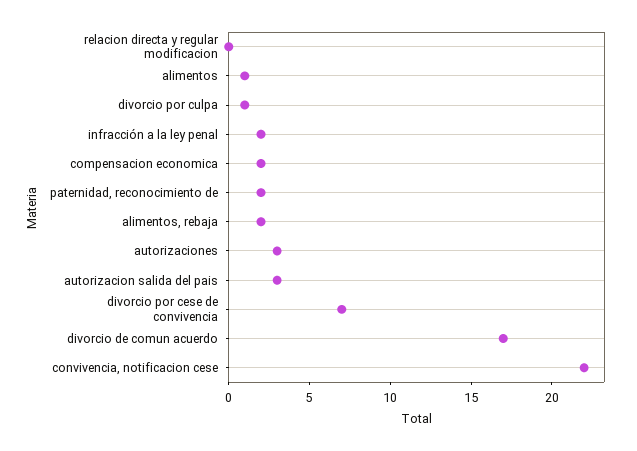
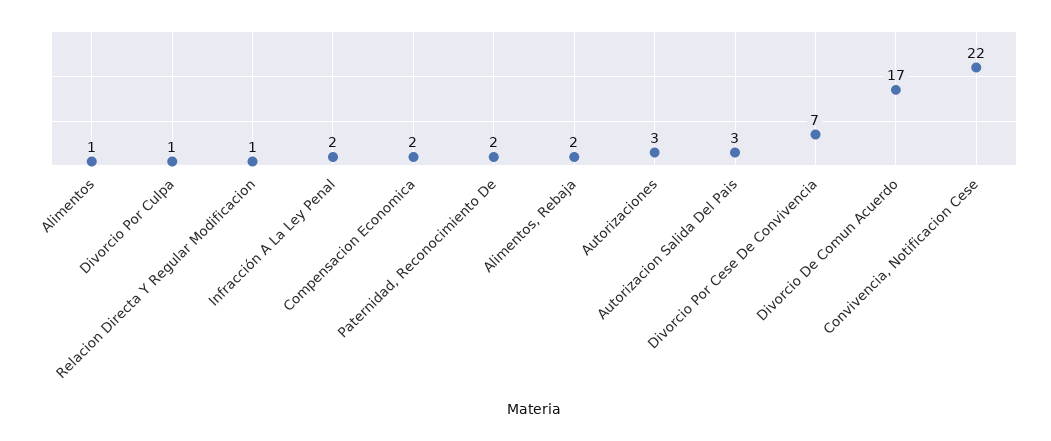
relacion directa y regular modificacion: 0 -> 1

